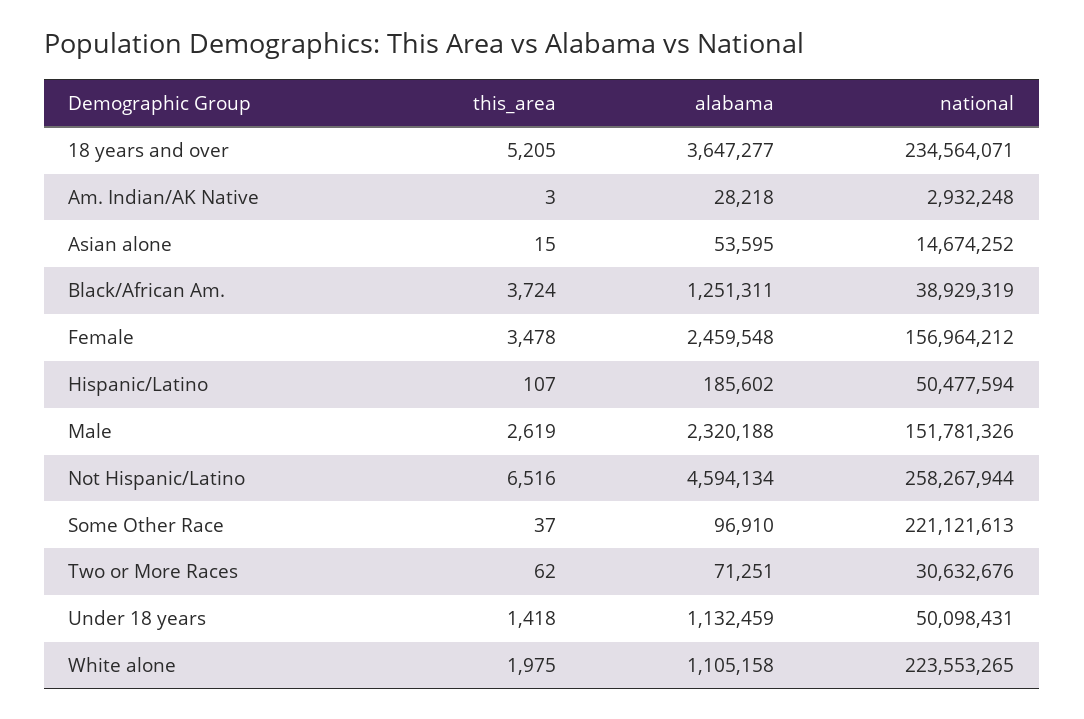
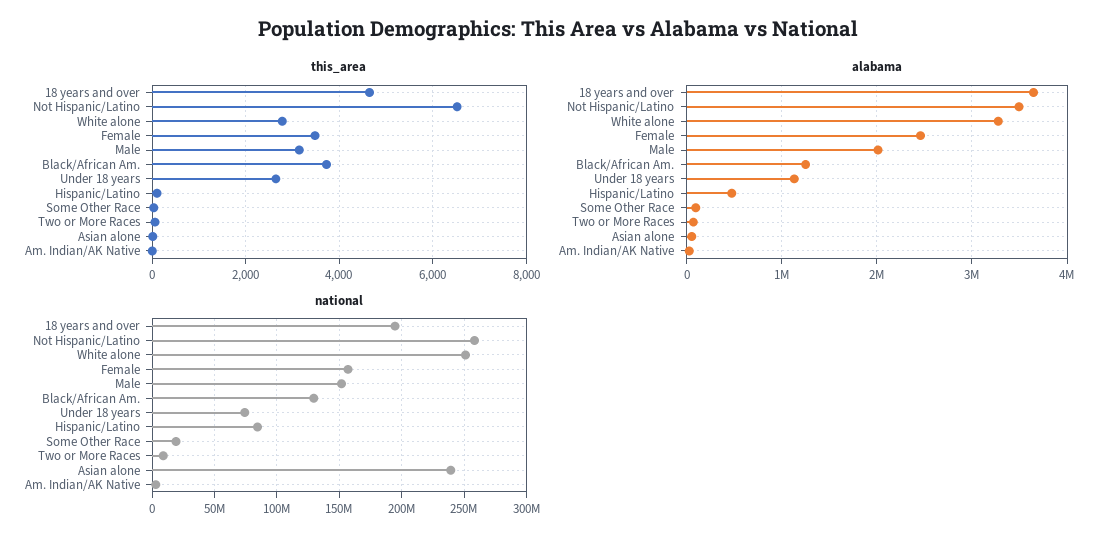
this_area, 18 years and over: 5205 -> 4600
national, 18 years and over: 234564071 -> 195000000
national, Asian alone: 14674252 -> 240000000
national, Black/African Am.: 38929319 -> 130000000
alabama, Hispanic/Latino: 185602 -> 500000
national, Hispanic/Latino: 50477594 -> 85000000
this_area, Male: 2619 -> 3200
alabama, Male: 2320188 -> 2000000
alabama, Not Hispanic/Latino: 4594134 -> 3500000
national, Some Other Race: 221121613 -> 20000000
national, Two or More Races: 30632676 -> 10000000
this_area, Under 18 years: 1418 -> 2600
national, Under 18 years: 50098431 -> 75000000
this_area, White alone: 1975 -> 2800
alabama, White alone: 1105158 -> 3300000
national, White alone: 223553265 -> 250000000

